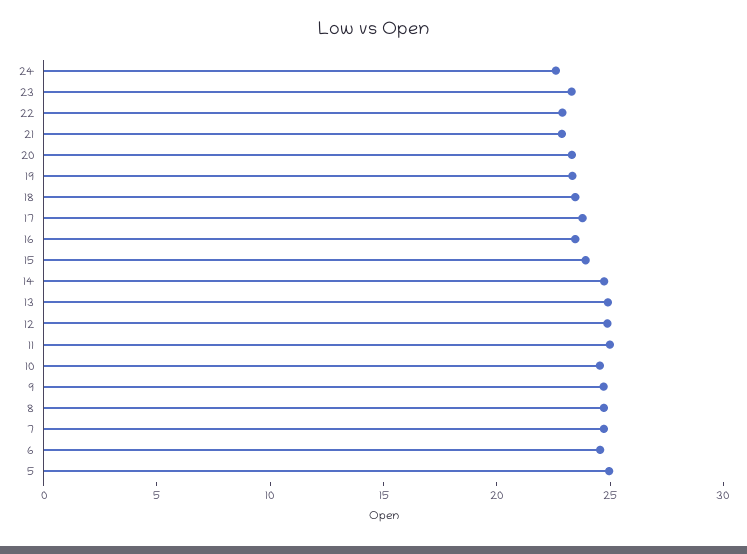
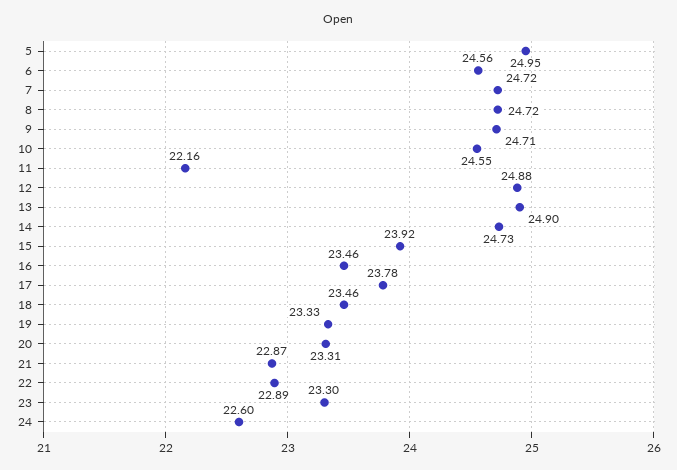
11: 25 -> 22.16

